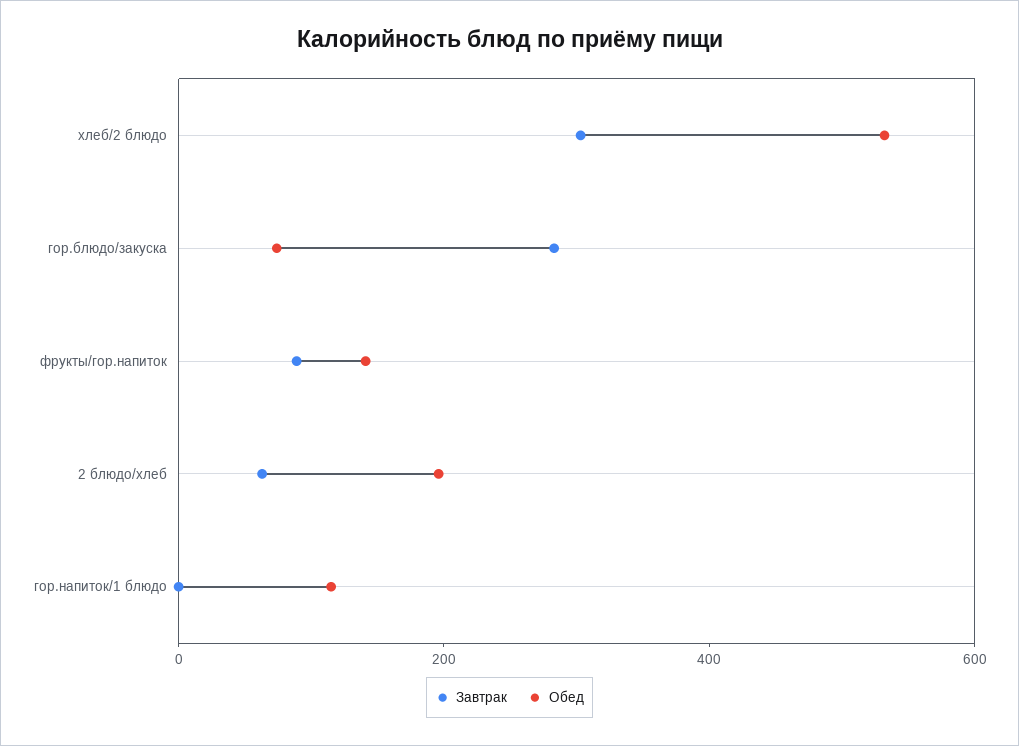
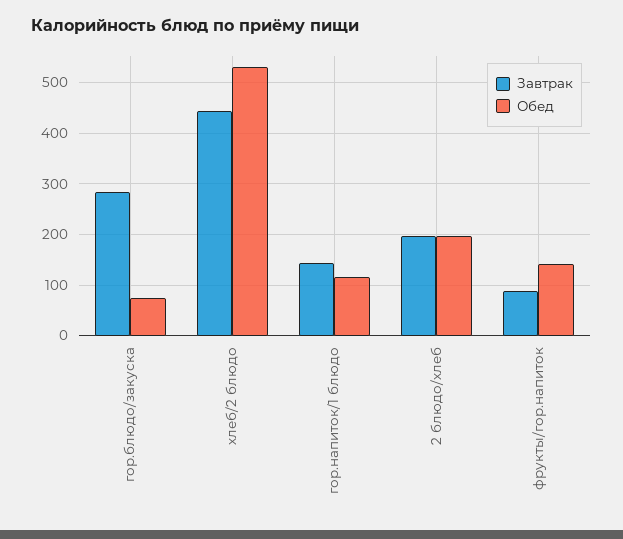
Завтрак, хлеб/2 блюдо: 300 -> 440
Завтрак, 2 блюдо/хлеб: 50 -> 200
Завтрак, гор.напиток/1 блюдо: 0 -> 140

